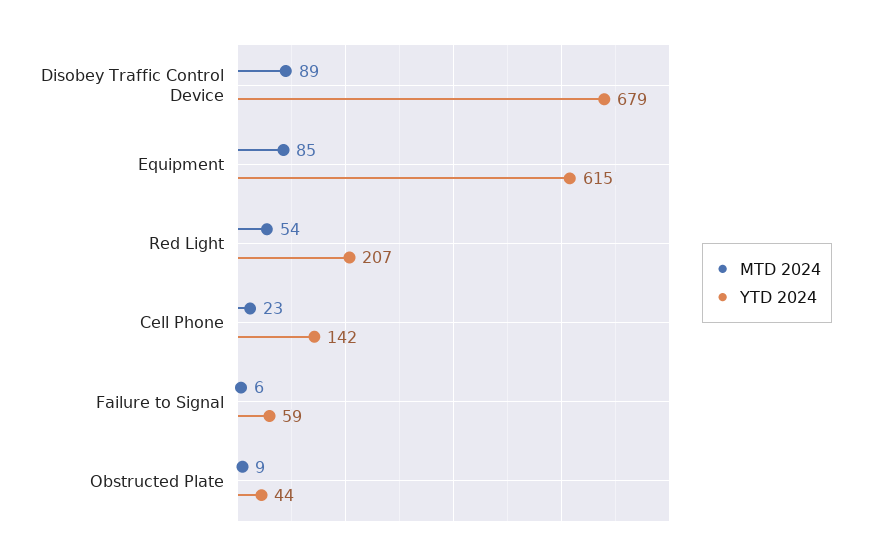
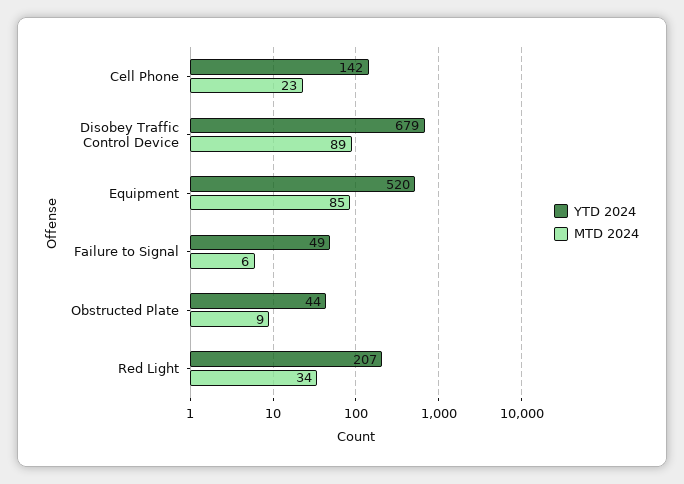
YTD 2024, Equipment: 615 -> 520
MTD 2024, Red Light: 54 -> 34
YTD 2024, Failure to Signal: 59 -> 49

